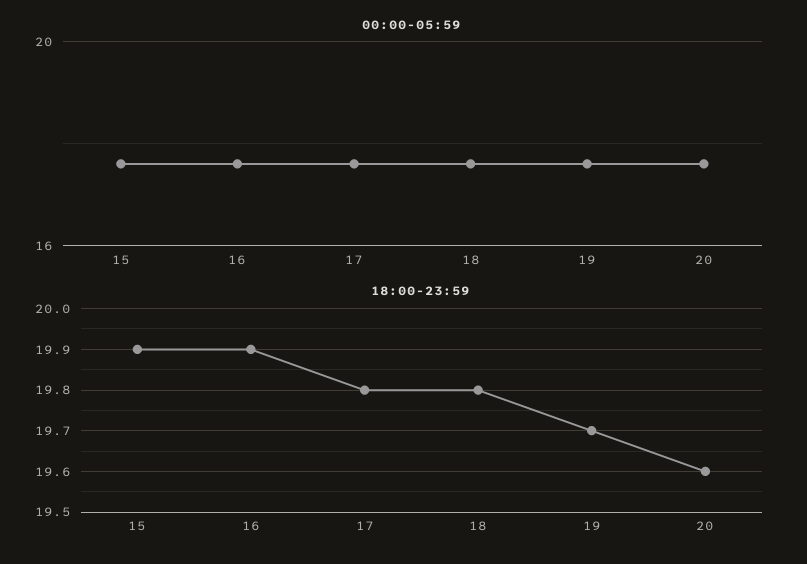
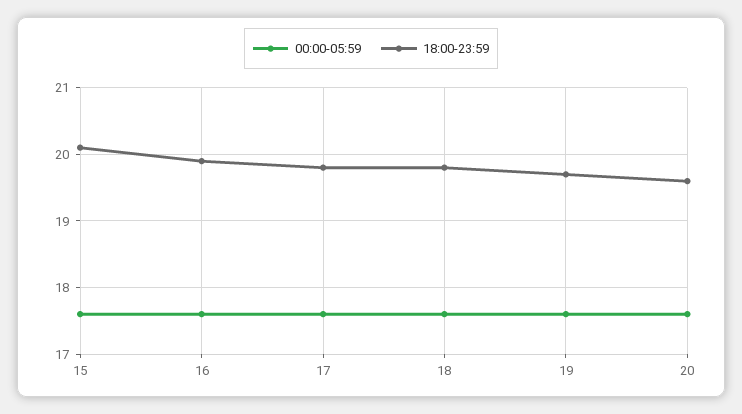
18:00-23:59, 15: 19.9 -> 20.1

